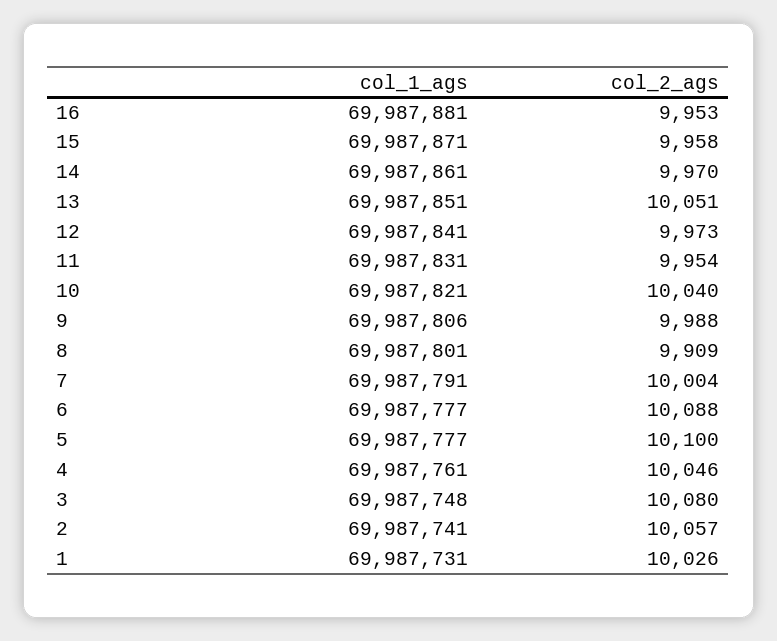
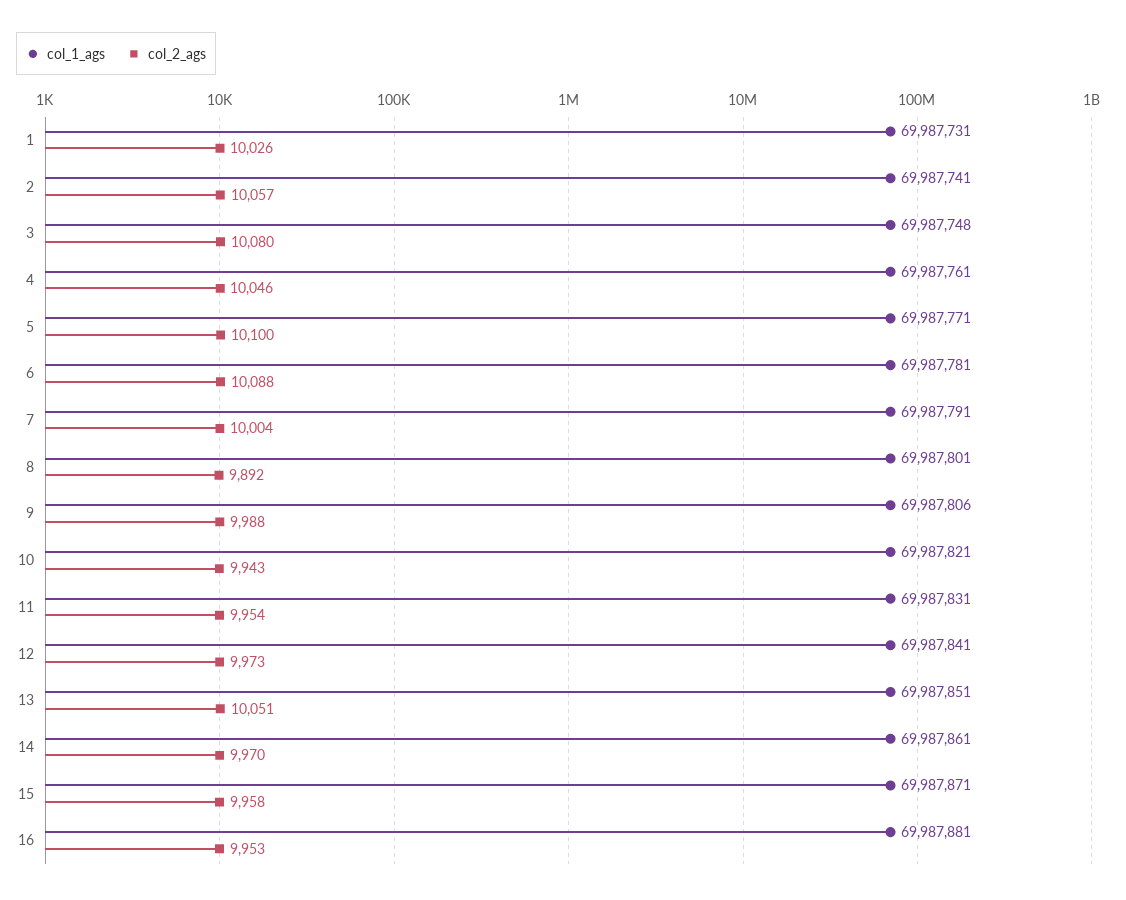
col_2_ags, 10: 10040 -> 9943
col_2_ags, 8: 9909 -> 9892
col_1_ags, 6: 69987777 -> 69987781
col_1_ags, 5: 69987777 -> 69987771

